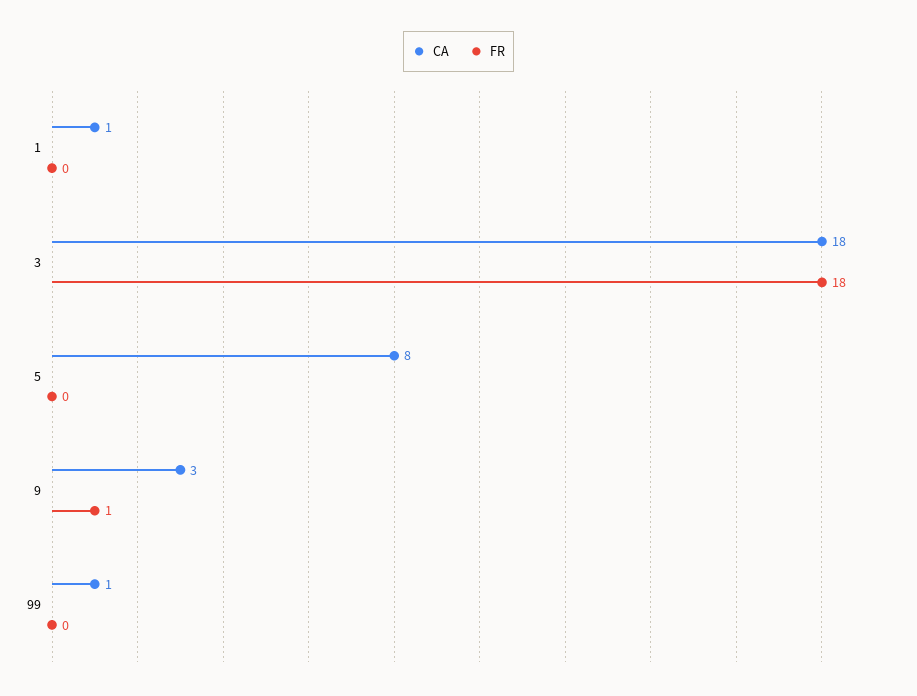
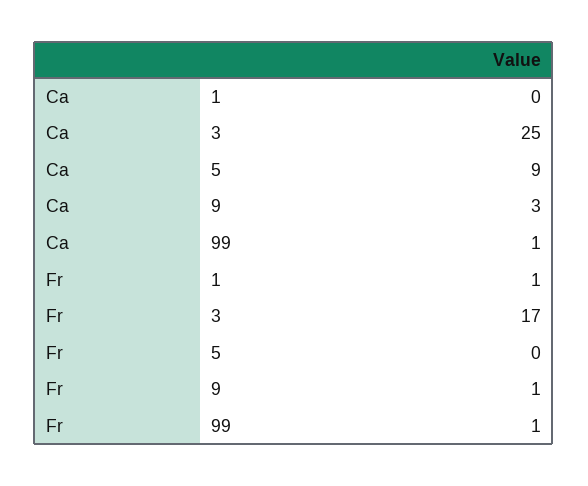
CA, 1: 1 -> 0
FR, 1: 0 -> 1
CA, 3: 18 -> 25
FR, 3: 18 -> 17
CA, 5: 8 -> 9
FR, 99: 0 -> 1

